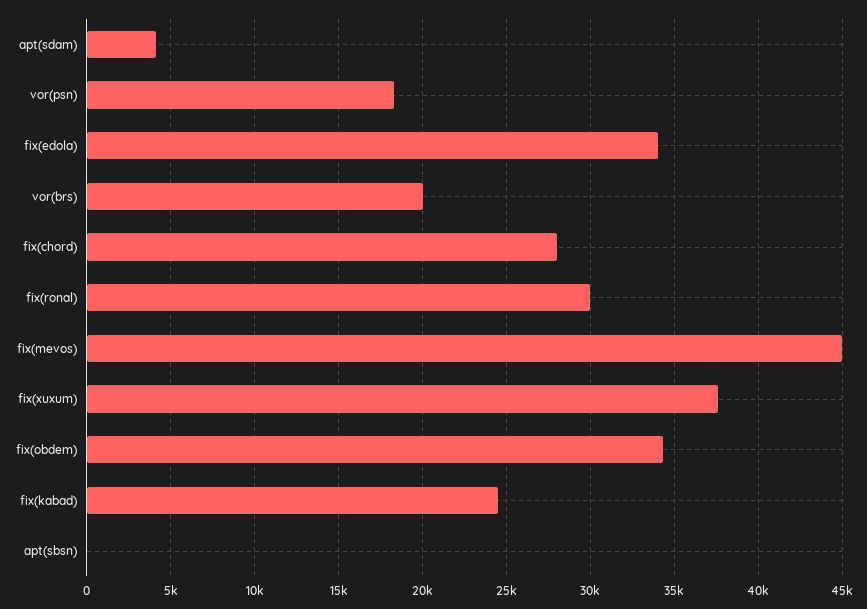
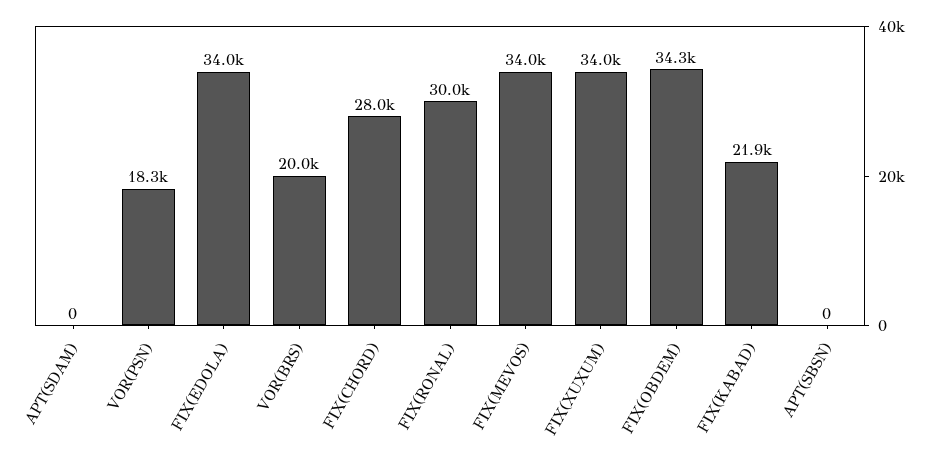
apt(sdam): 4000 -> 0
fix(mevos): 45000 -> 34000
fix(xuxum): 37500 -> 34000
fix(kabad): 24500 -> 21900

